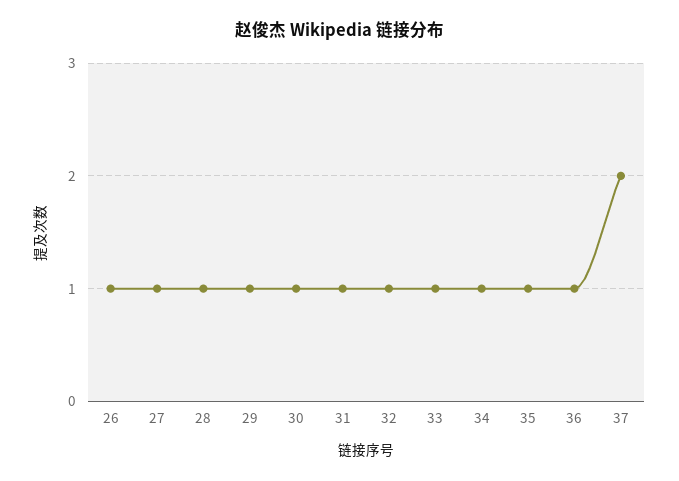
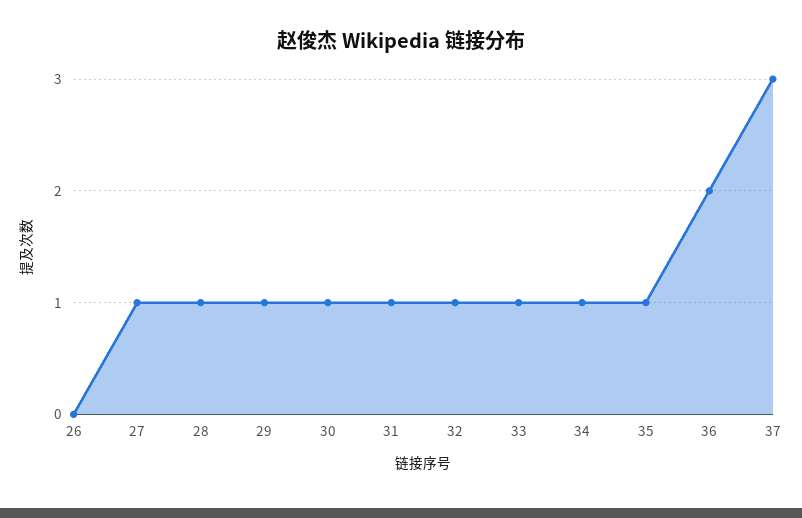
26: 1 -> 0
36: 1 -> 2
37: 2 -> 3

